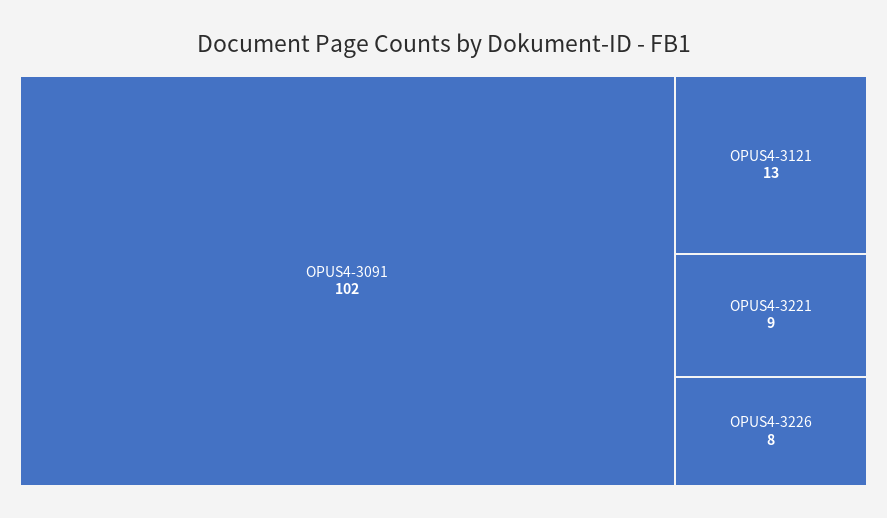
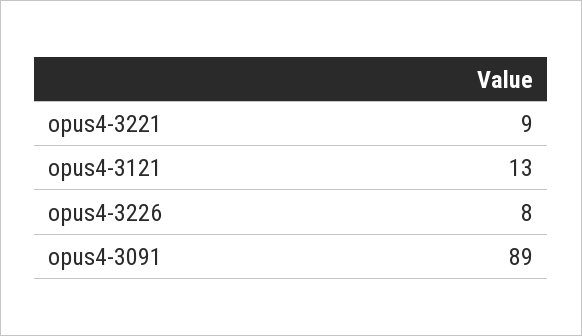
OPUS4-3091: 102 -> 89

